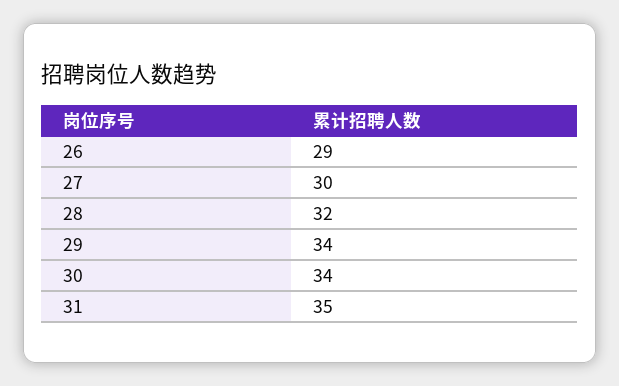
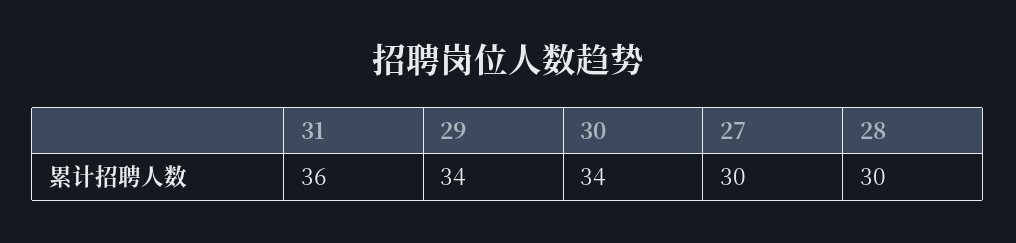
26: 29 -> none
28: 32 -> 30
31: 35 -> 36

